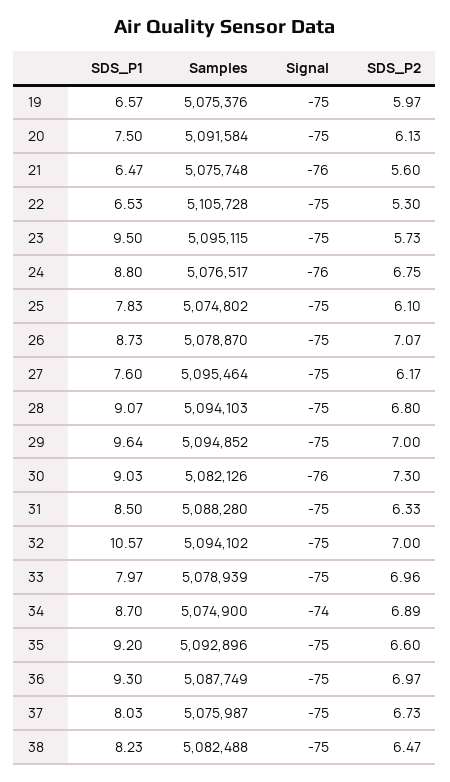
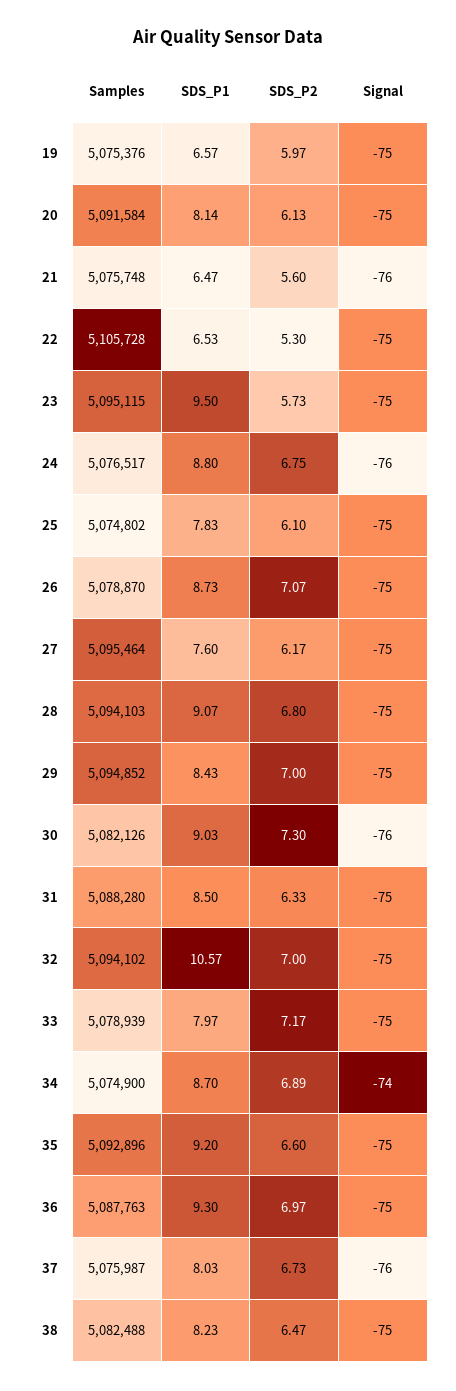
SDS_P1, 20: 7.5 -> 8.14
SDS_P1, 29: 9.64 -> 8.43
SDS_P2, 33: 6.96 -> 7.17
Samples, 36: 5087749 -> 5087763
Signal, 37: -75 -> -76

